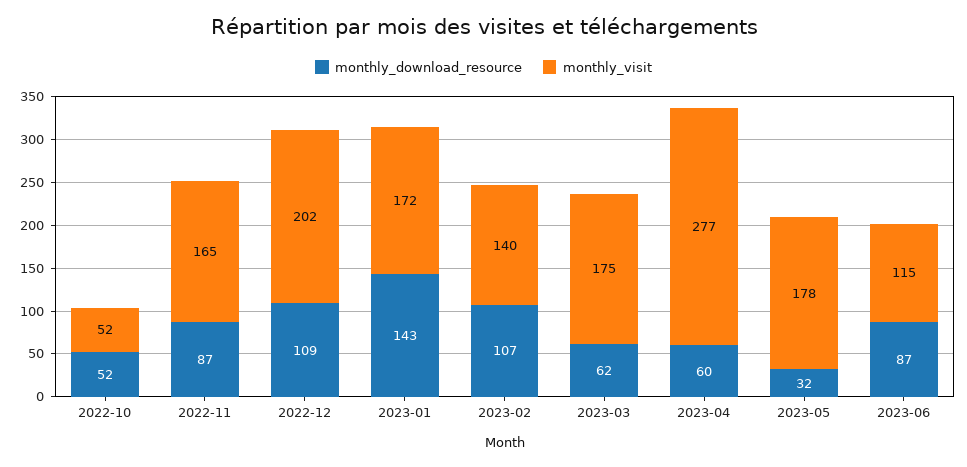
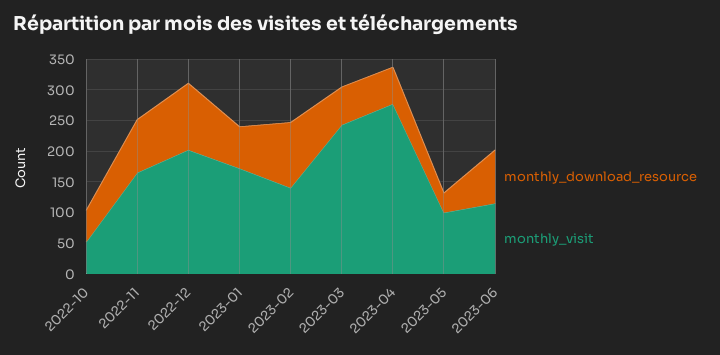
monthly_download_resource, 2023-01: 143 -> 75
monthly_visit, 2023-03: 175 -> 250
monthly_visit, 2023-05: 178 -> 100

